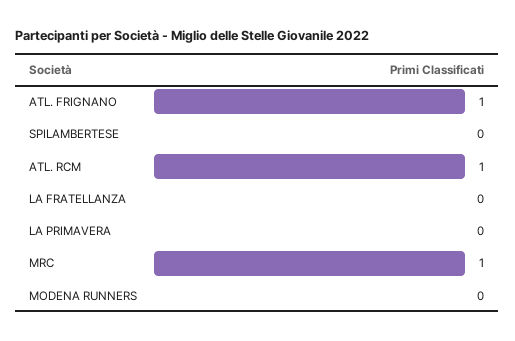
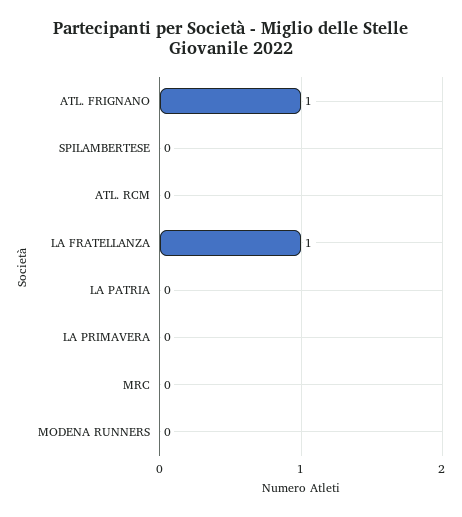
ATL. RCM: 1 -> 0
LA FRATELLANZA: 0 -> 1
MRC: 1 -> 0
LA PATRIA: none -> 0

